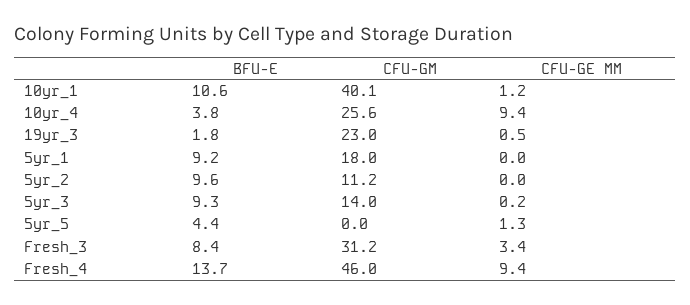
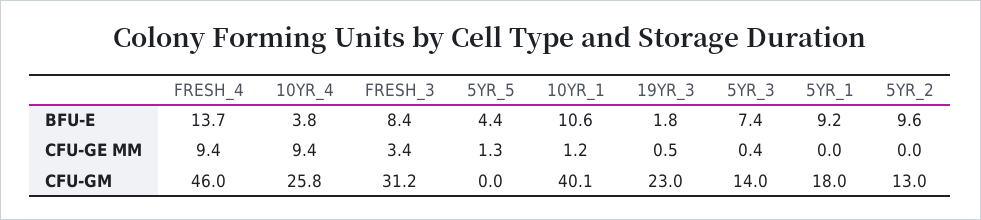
CFU-GM, 10yr_4: 25.6 -> 25.8
CFU-GM, 5yr_2: 11.2 -> 13
BFU-E, 5yr_3: 9.3 -> 7.4
CFU-GE MM, 5yr_3: 0.2 -> 0.4

